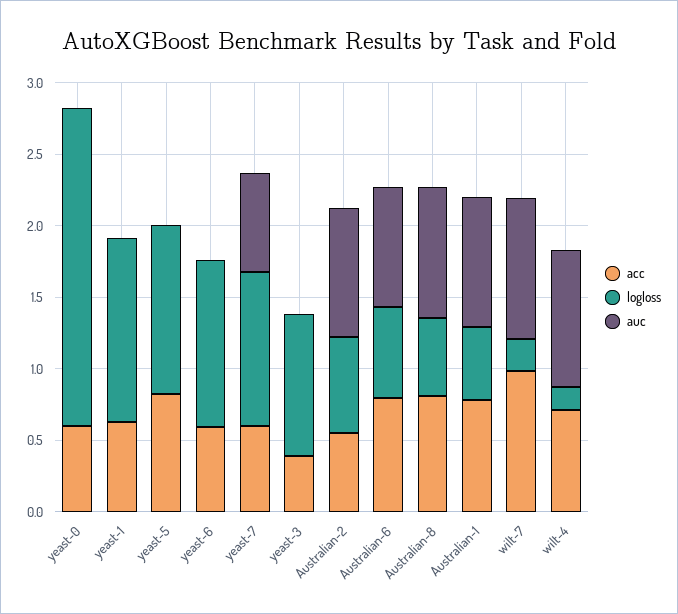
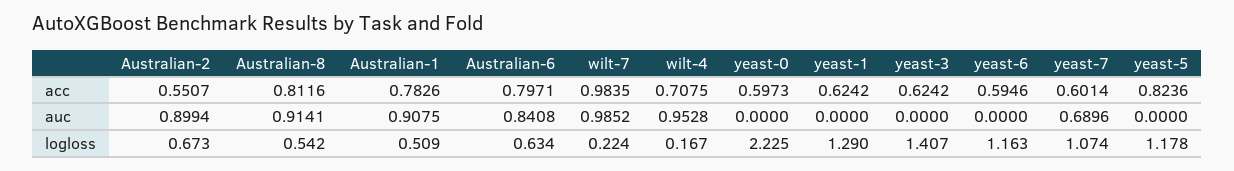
acc, yeast-3: 0.4 -> 0.6242
logloss, yeast-3: 1 -> 1.407

